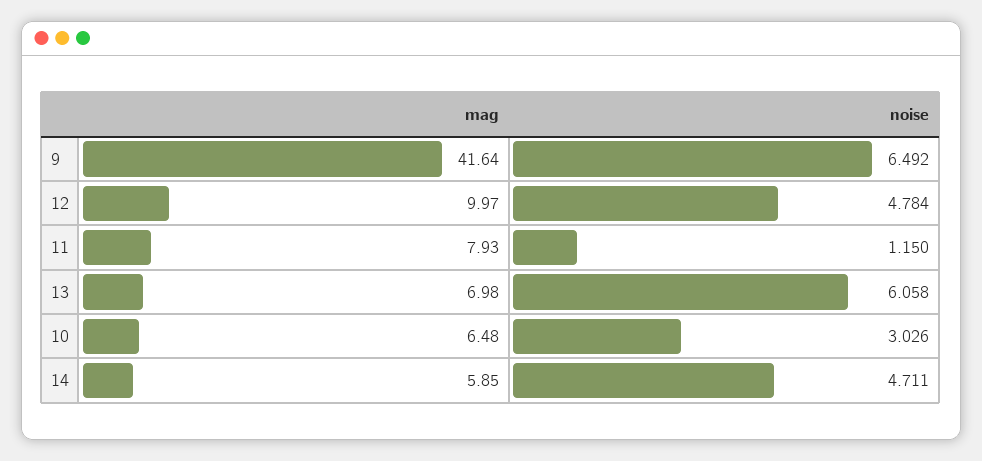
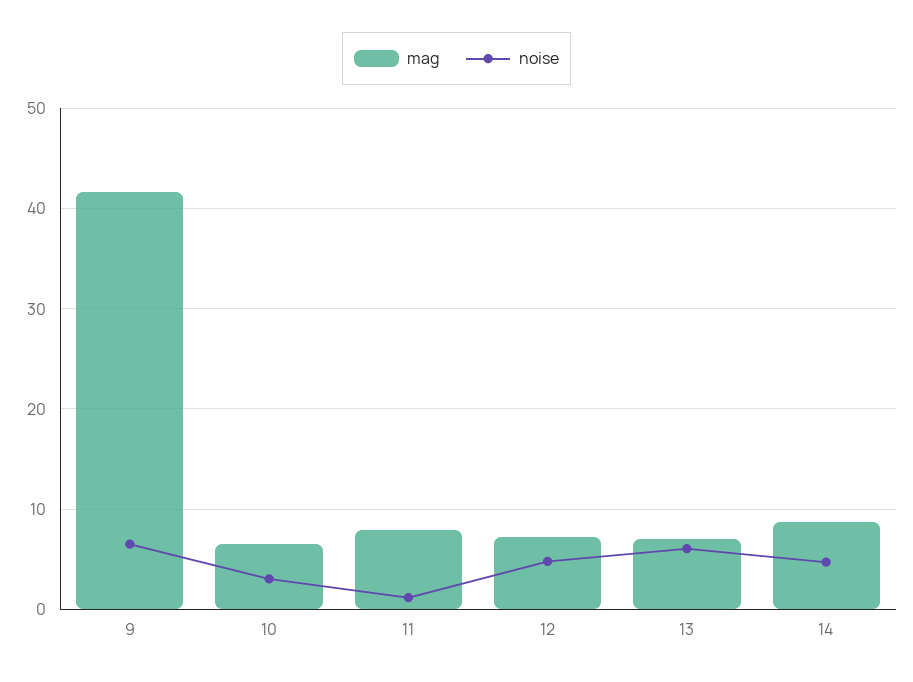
mag, 12: 9.97 -> 7
mag, 14: 5.85 -> 9

